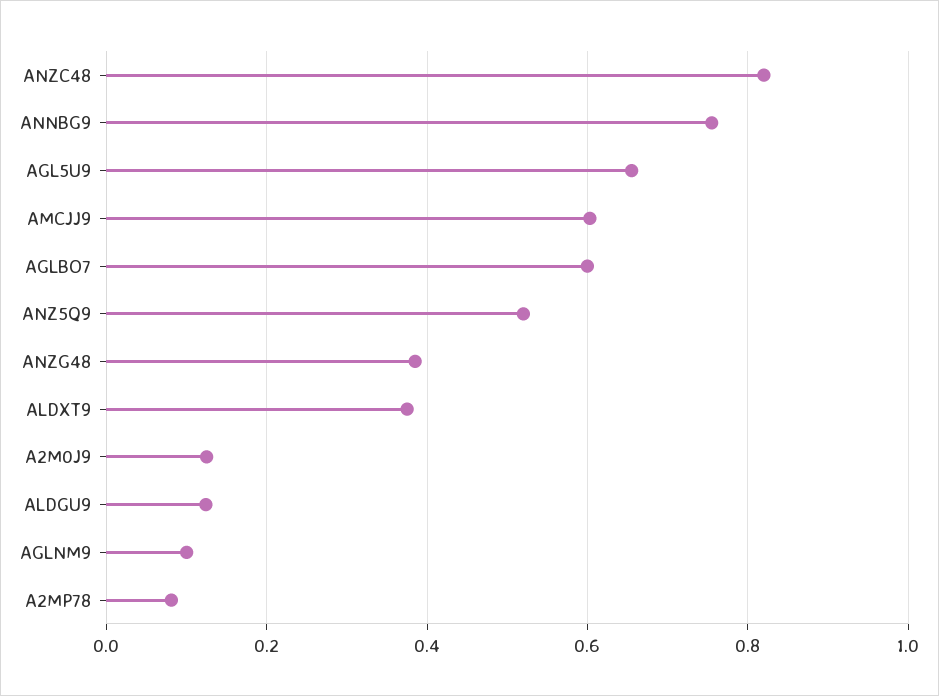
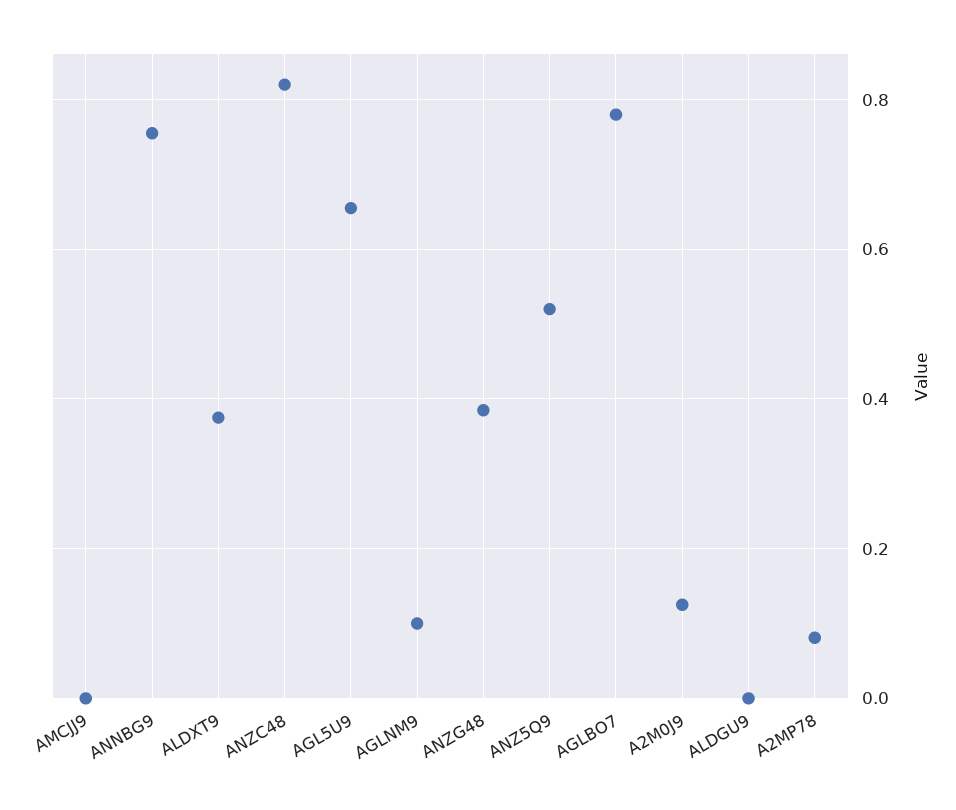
AMCJJ9: 0.6 -> 0
AGLBO7: 0.6 -> 0.78
ALDGU9: 0.12 -> 0

